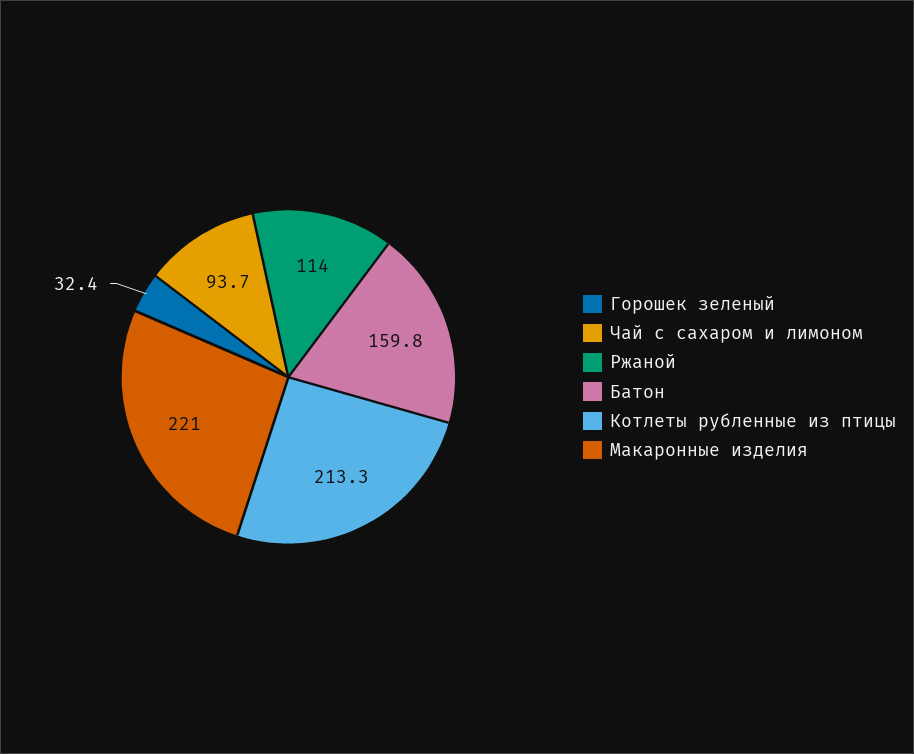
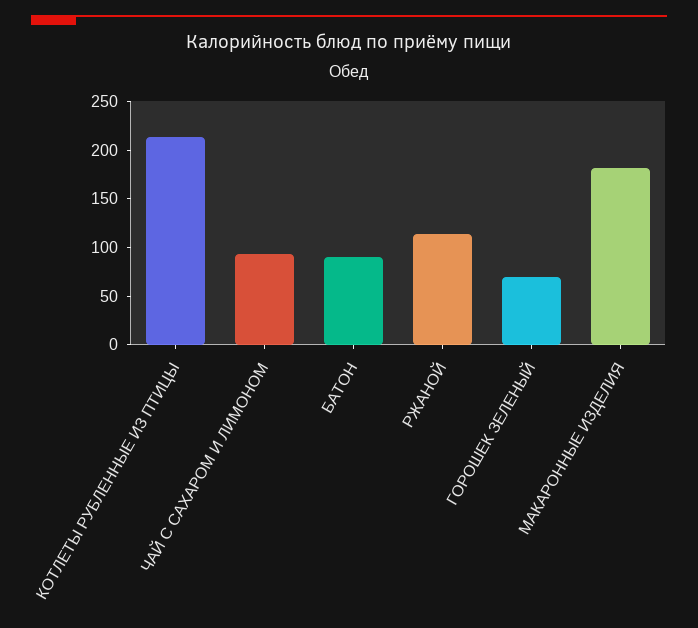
Горошек зеленый: 32.4 -> 70
Батон: 159.8 -> 90
Макаронные изделия: 221 -> 180

